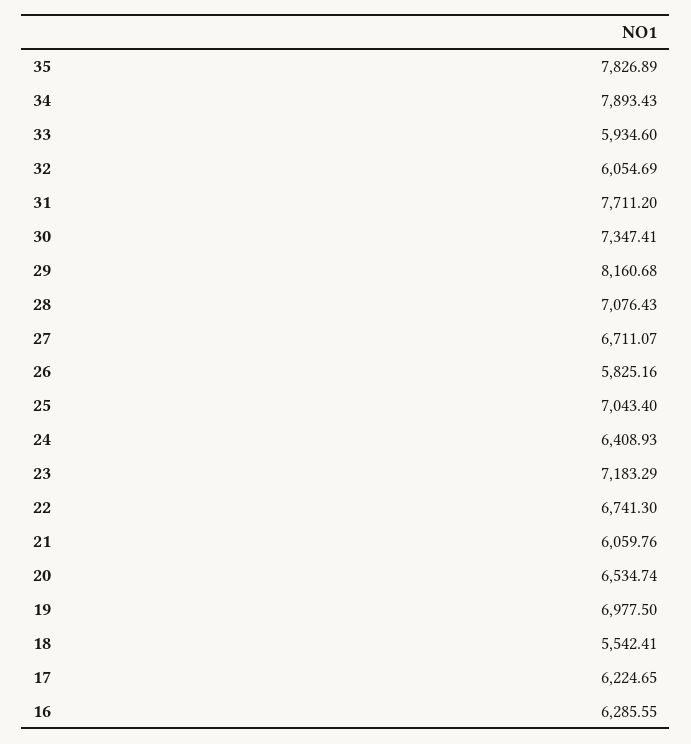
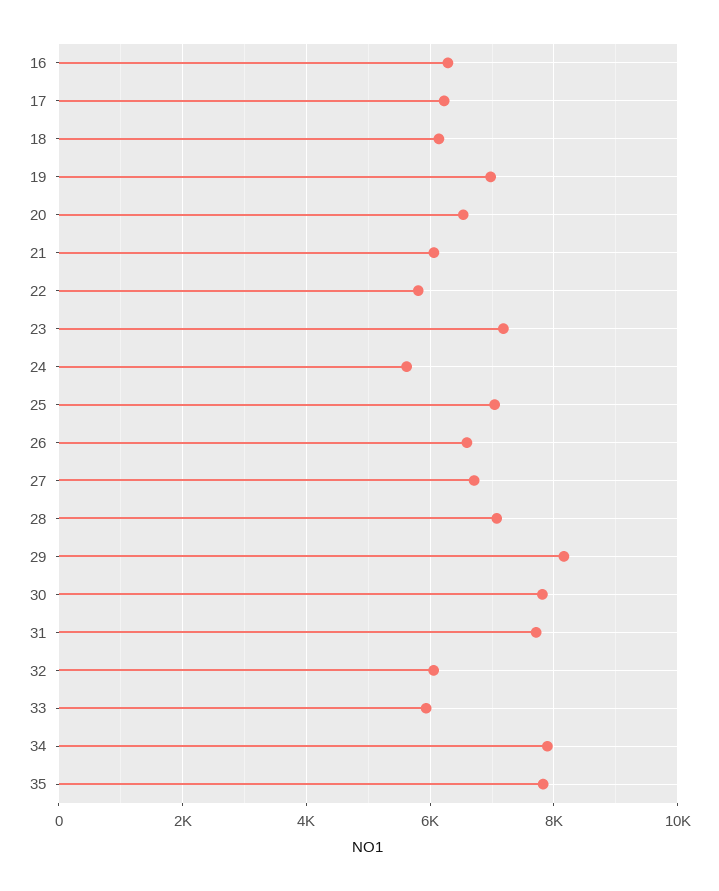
30: 7347.41 -> 7800
26: 5825.16 -> 6600
24: 6408.93 -> 5600
22: 6741.3 -> 5800
18: 5542.41 -> 6200

